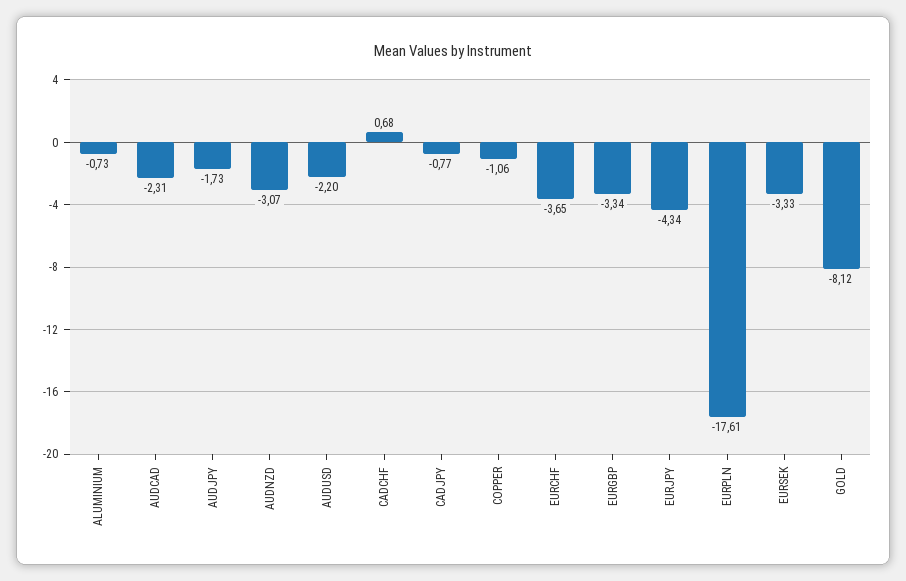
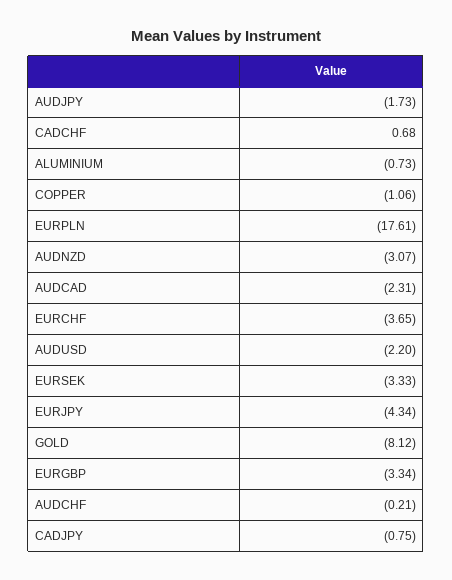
CADJPY: -0.77 -> -0.75
AUDCHF: none -> -0.21

